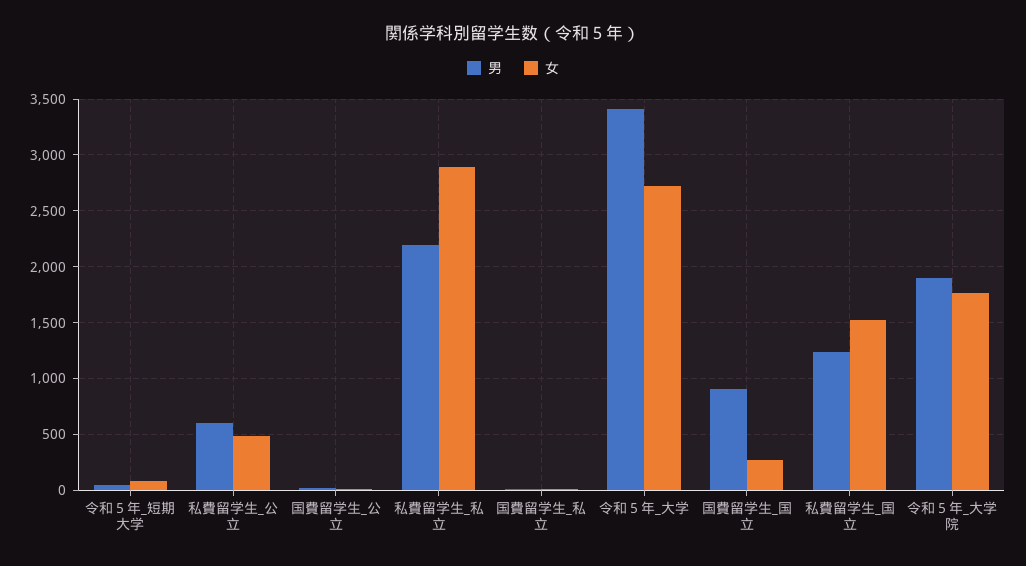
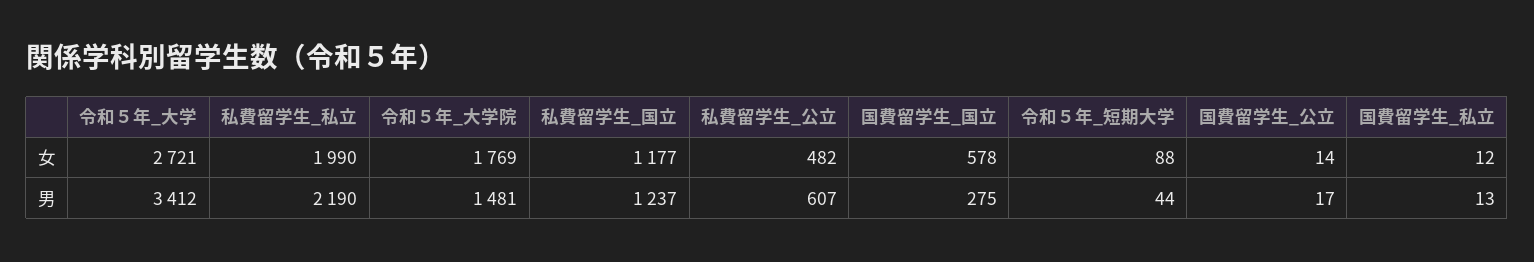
女, 私費留学生_私立: 2900 -> 1990
男, 国費留学生_国立: 900 -> 275
女, 国費留学生_国立: 300 -> 578
女, 私費留学生_国立: 1500 -> 1177
男, 令和５年_大学院: 1900 -> 1481

